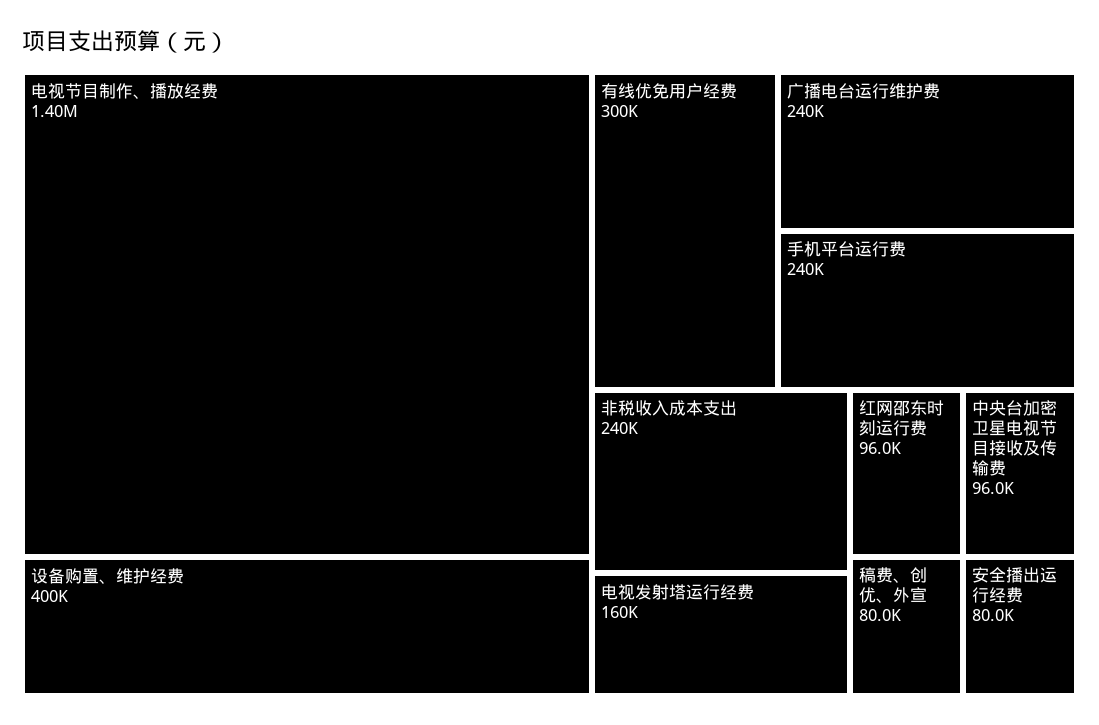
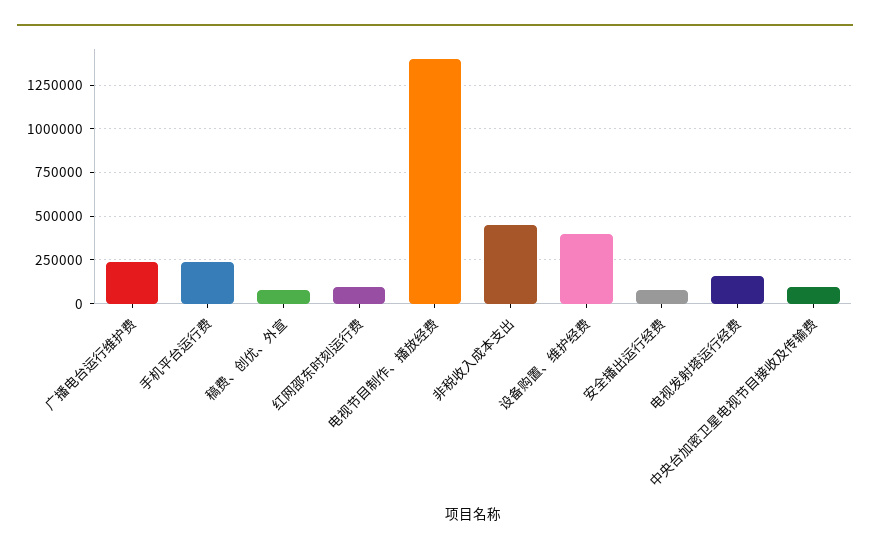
有线优免用户经费: 300000 -> none
非税收入成本支出: 240000 -> 450000

